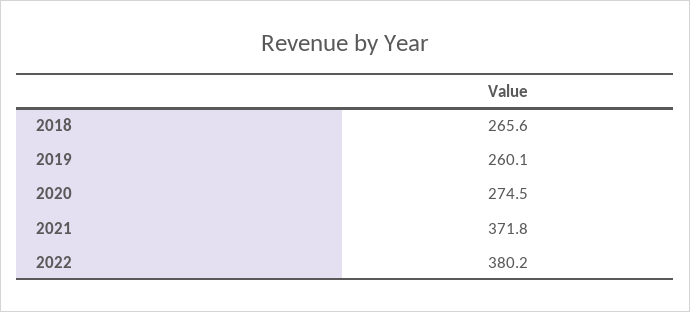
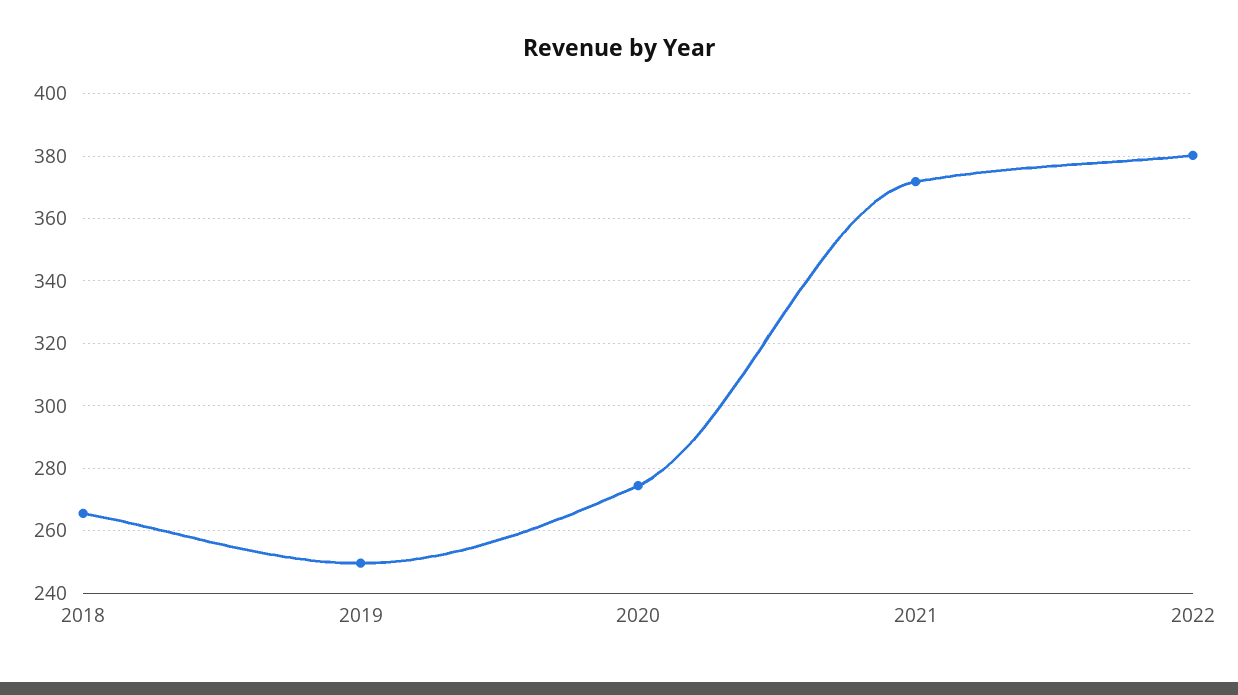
2019: 260.1 -> 250

